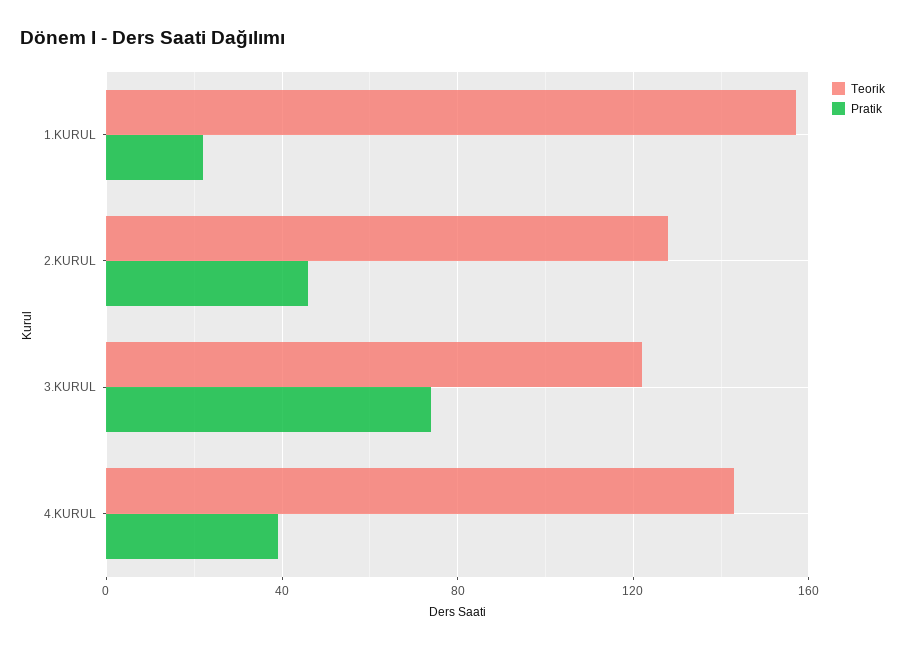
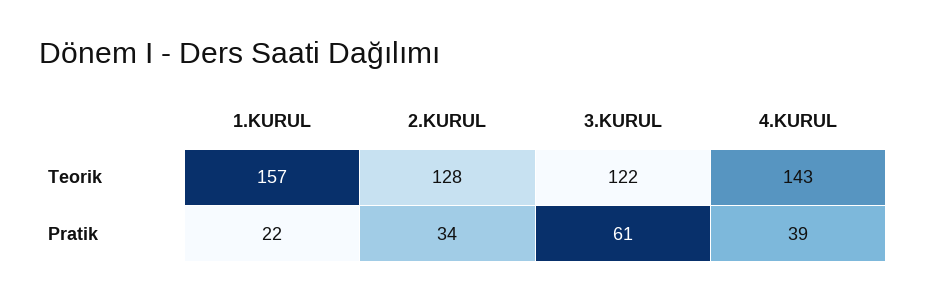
Pratik, 2.KURUL: 45 -> 34
Pratik, 3.KURUL: 75 -> 61

